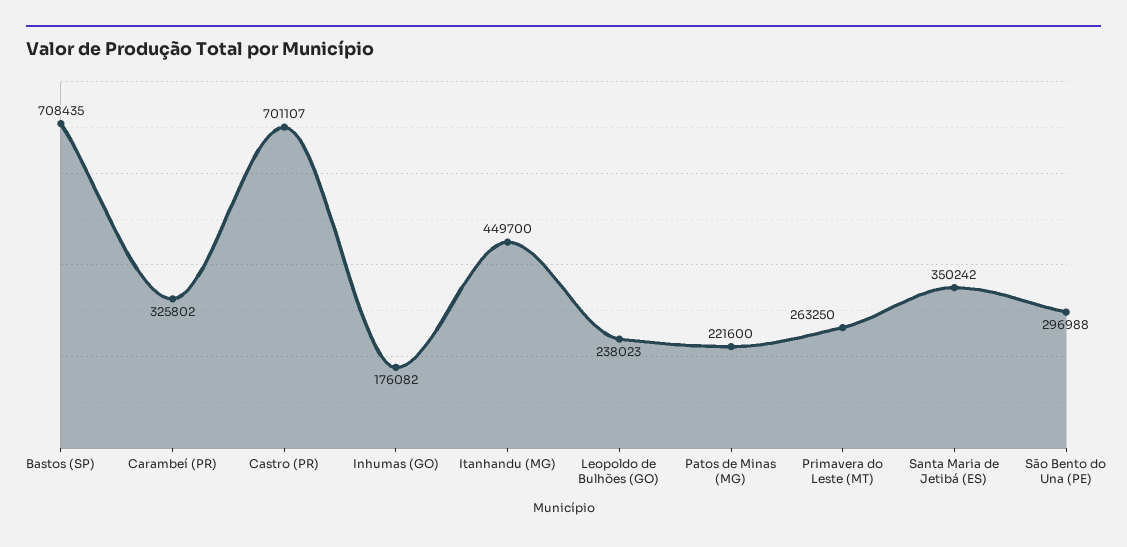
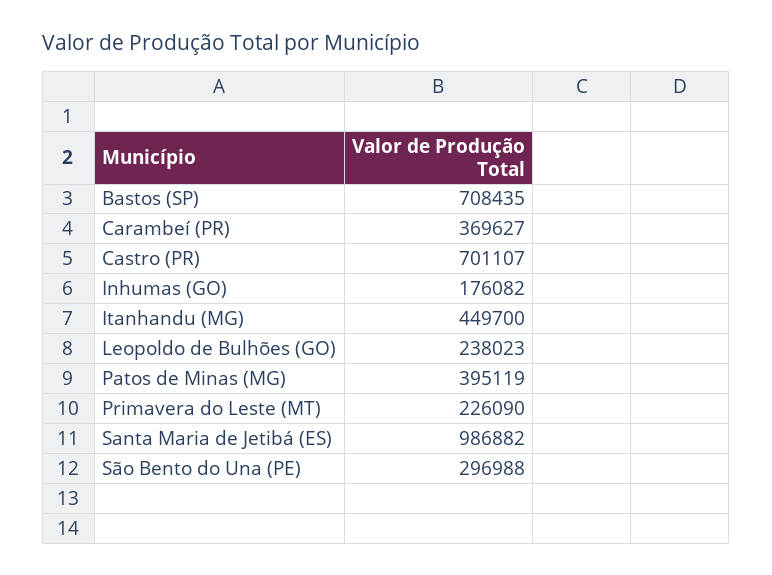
Carambeí (PR): 325802 -> 369627
Patos de Minas (MG): 221600 -> 395119
Primavera do Leste (MT): 263250 -> 226090
Santa Maria de Jetibá (ES): 350242 -> 986882

